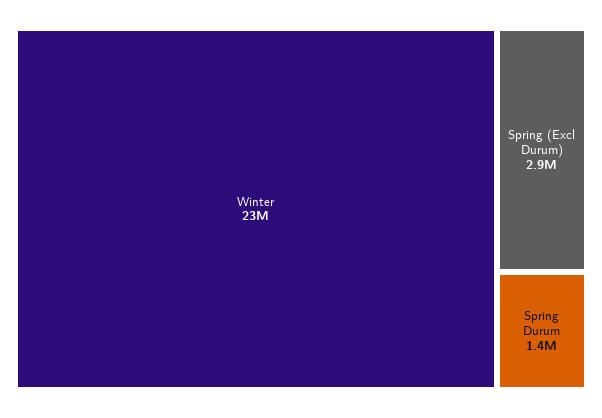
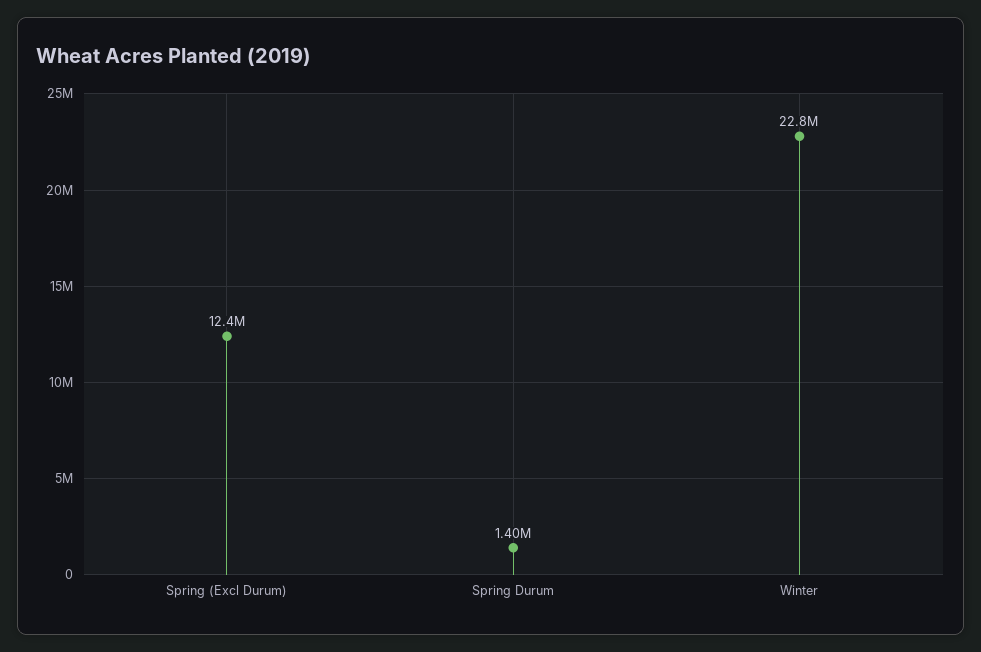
Spring (Excl Durum): 2900000 -> 12400000

